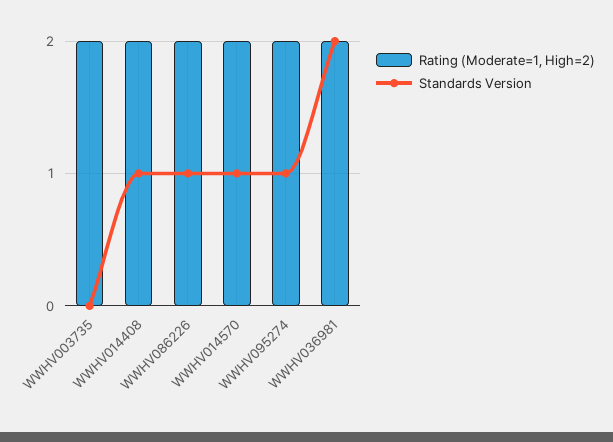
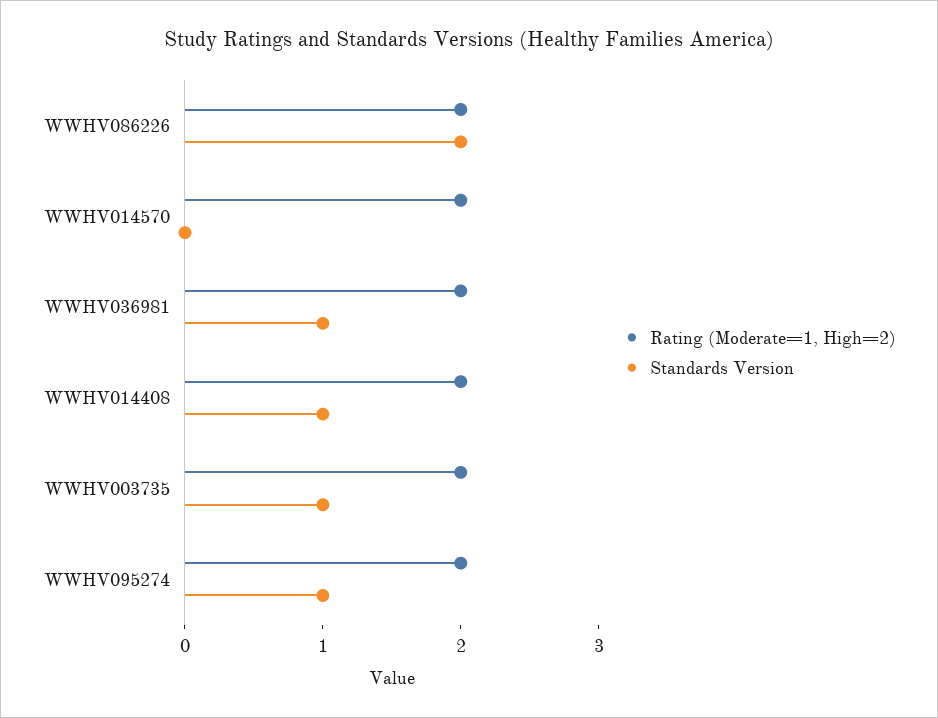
Standards Version, WWHV003735: 0 -> 1
Standards Version, WWHV086226: 1 -> 2
Standards Version, WWHV014570: 1 -> 0
Standards Version, WWHV036981: 2 -> 1

